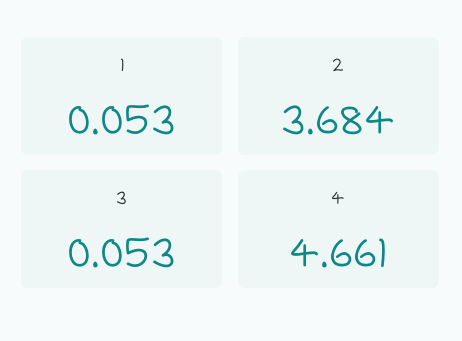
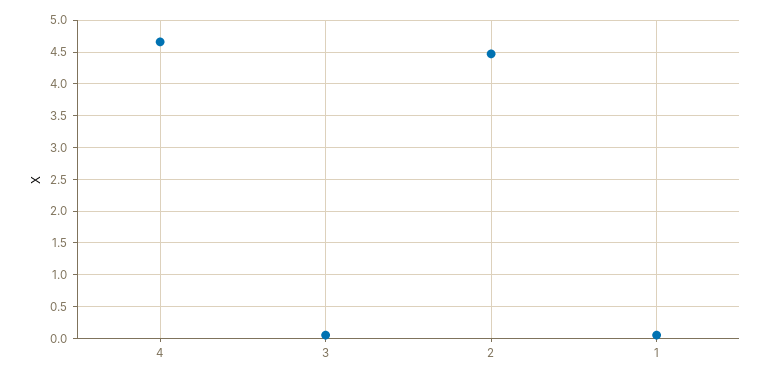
2: 3.684 -> 4.5

